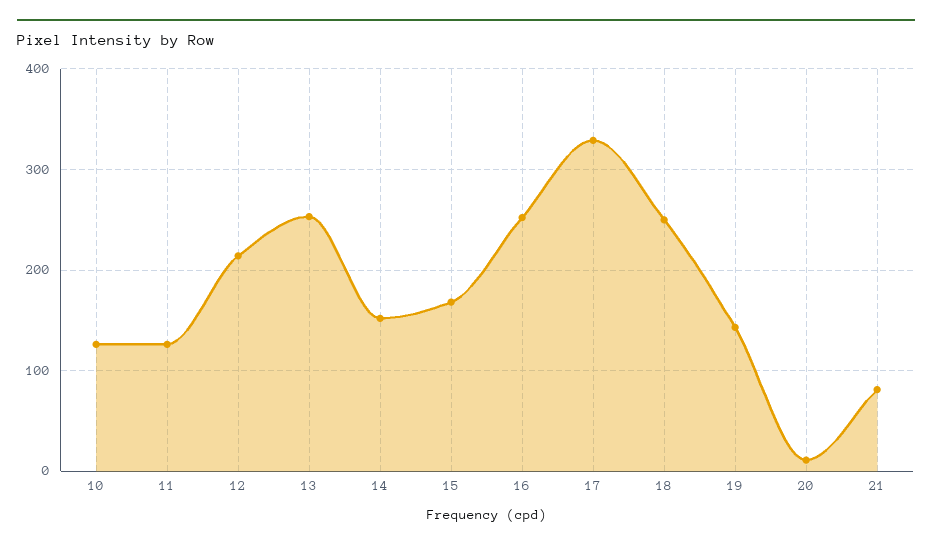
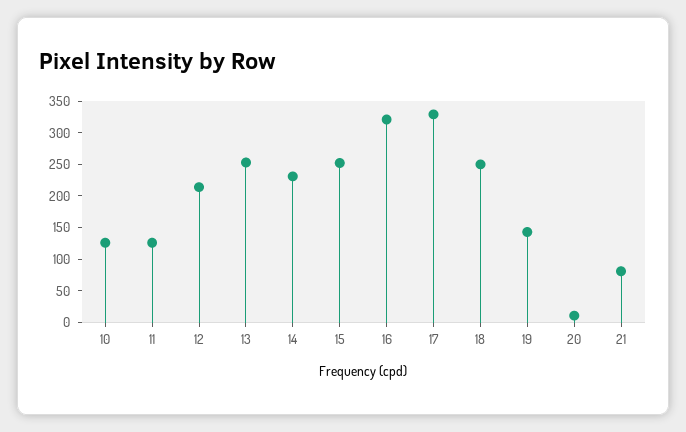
14: 150 -> 225
15: 170 -> 250
16: 250 -> 325

